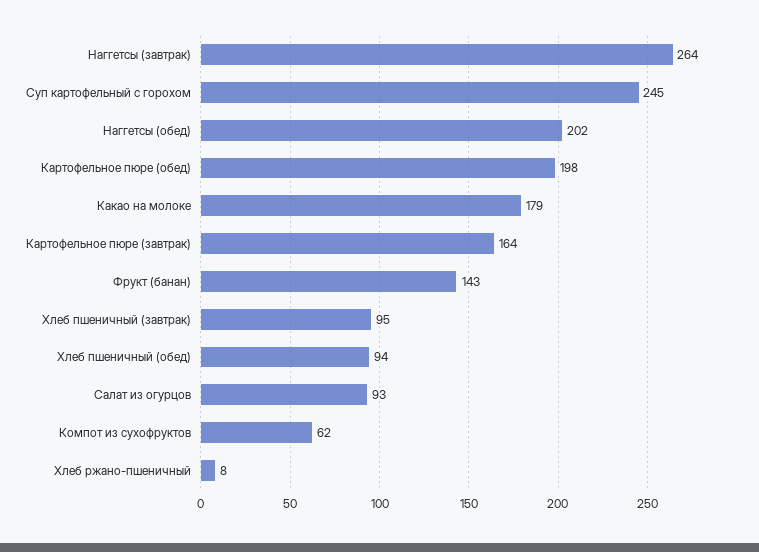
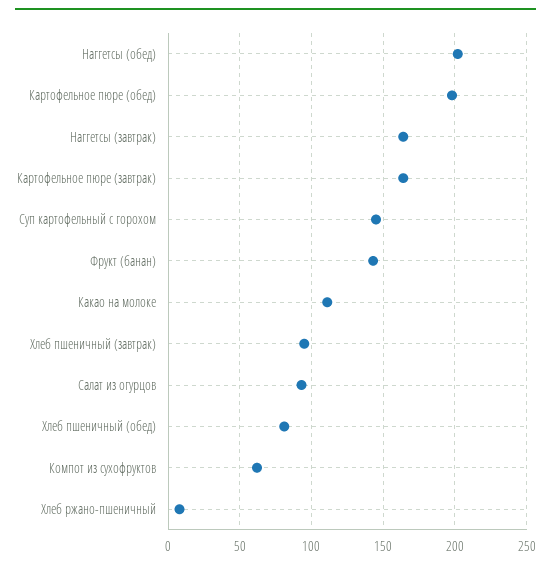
Наггетсы (завтрак): 264 -> 165
Суп картофельный с горохом: 245 -> 145
Какао на молоке: 179 -> 110
Хлеб пшеничный (обед): 94 -> 80

